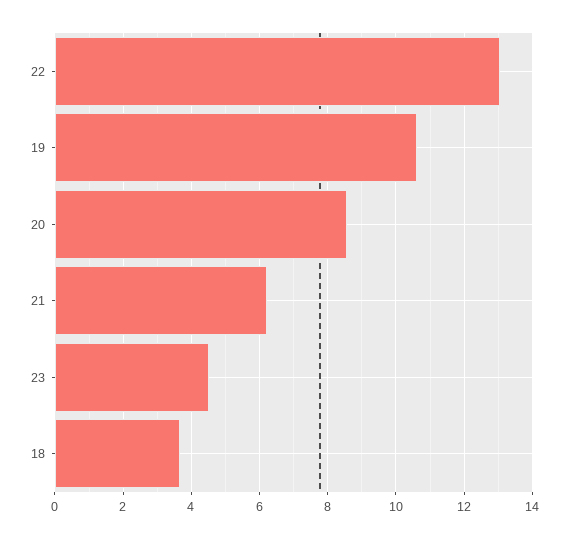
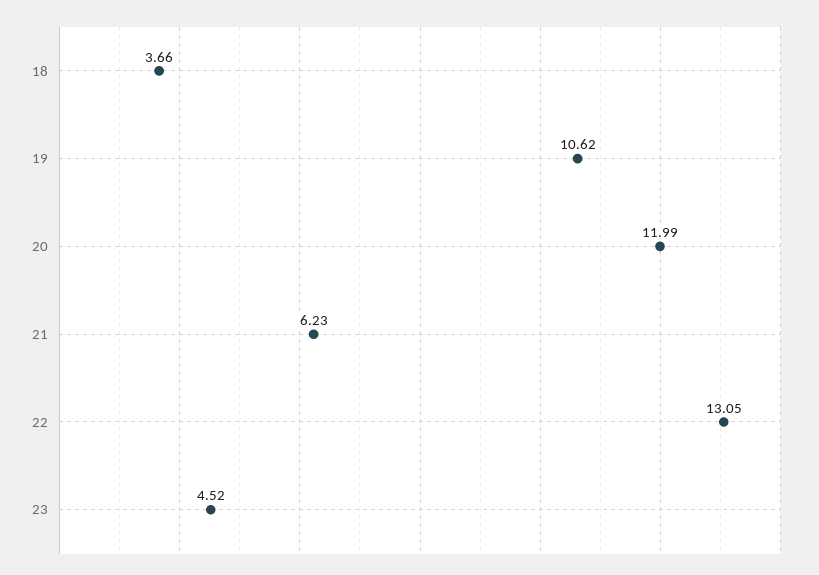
20: 8.6 -> 11.99

